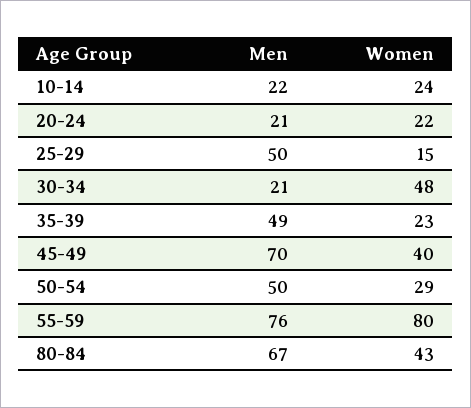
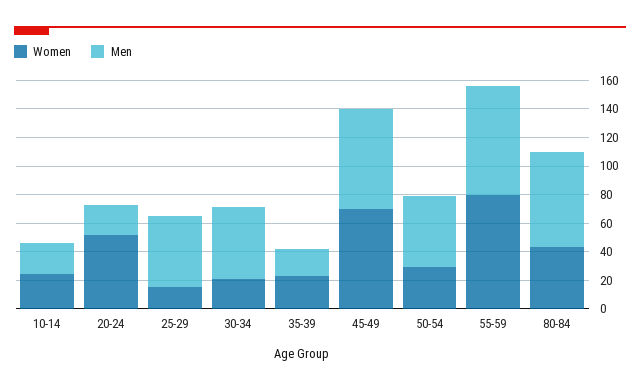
Women, 20-24: 22 -> 50
Men, 30-34: 21 -> 50
Women, 30-34: 48 -> 20
Men, 35-39: 49 -> 20
Women, 45-49: 40 -> 70

